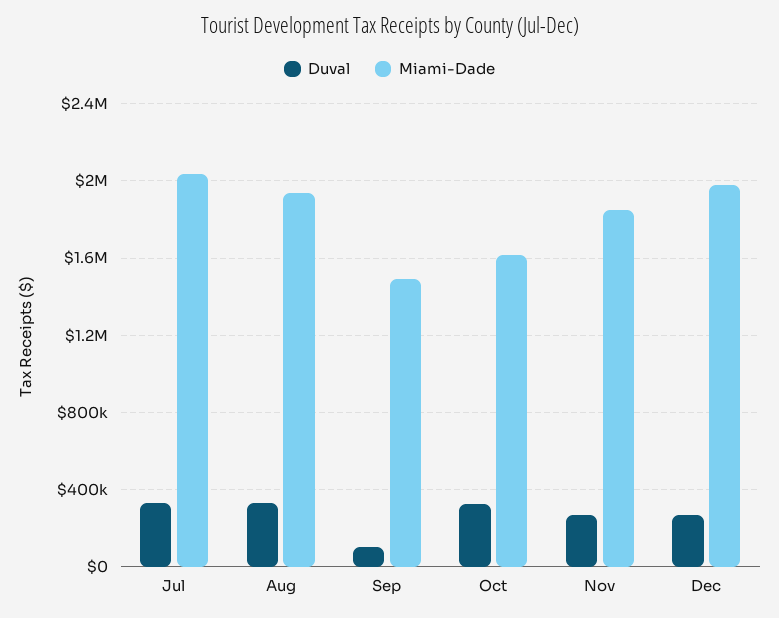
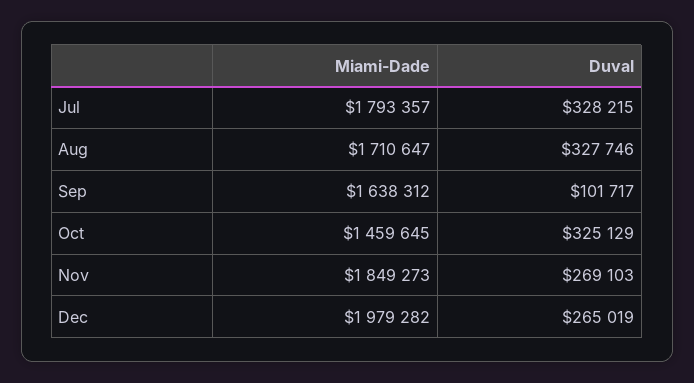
Miami-Dade, Jul: 2050000 -> 1793357
Miami-Dade, Aug: 1950000 -> 1710647
Miami-Dade, Sep: 1500000 -> 1638312
Miami-Dade, Oct: 1600000 -> 1459645

